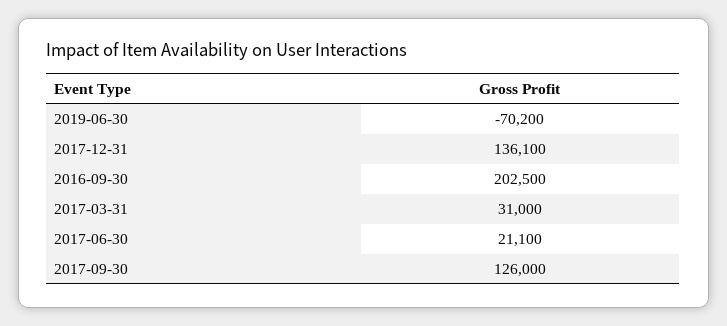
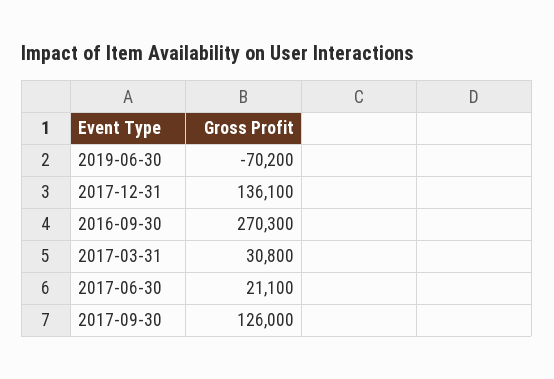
2016-09-30: 202500 -> 270300
2017-03-31: 31000 -> 30800

